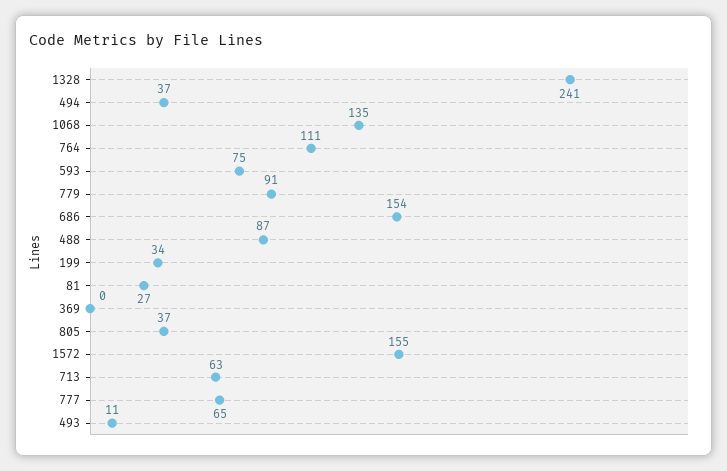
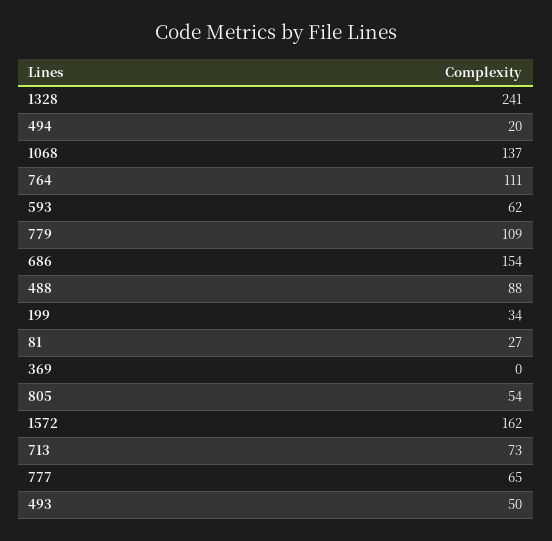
494: 37 -> 20
1068: 135 -> 137
593: 75 -> 62
779: 91 -> 109
488: 87 -> 88
805: 37 -> 54
1572: 155 -> 162
713: 63 -> 73
493: 11 -> 50

